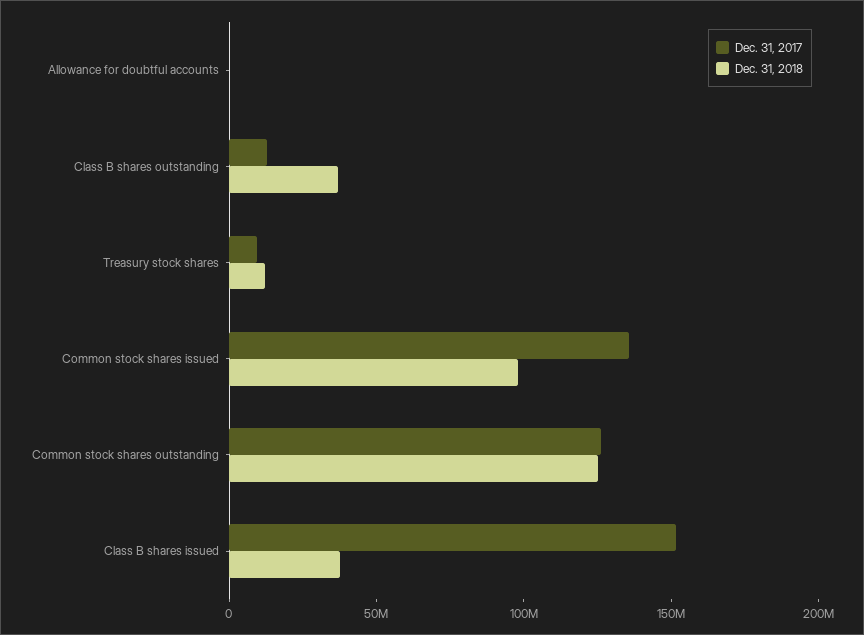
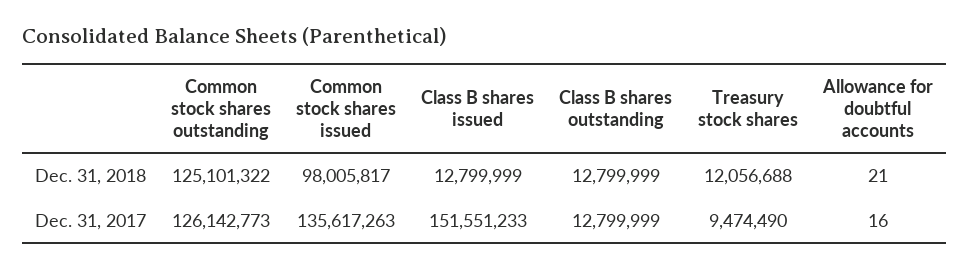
Dec. 31, 2018, Class B shares outstanding: 40000000 -> 12799999
Dec. 31, 2018, Class B shares issued: 40000000 -> 12799999

